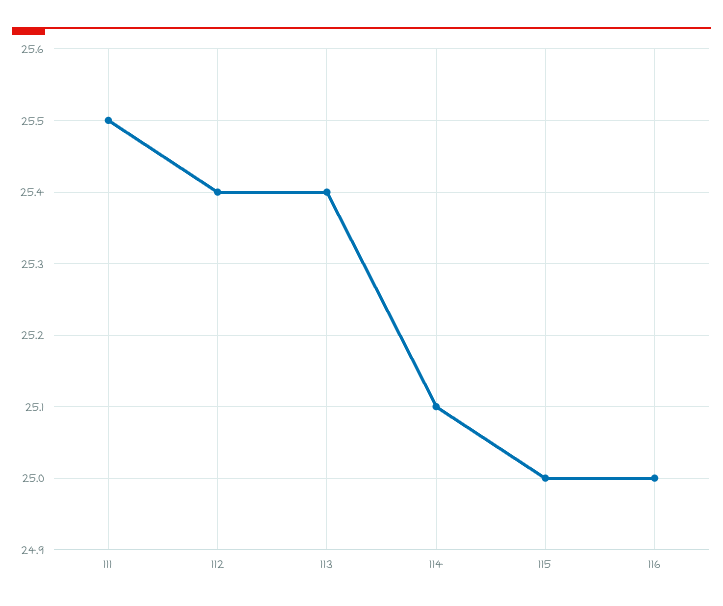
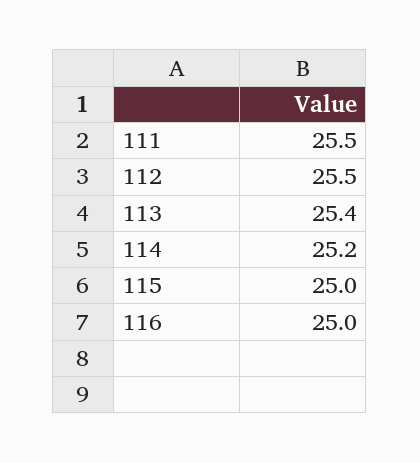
112: 25.4 -> 25.5
114: 25.1 -> 25.2

